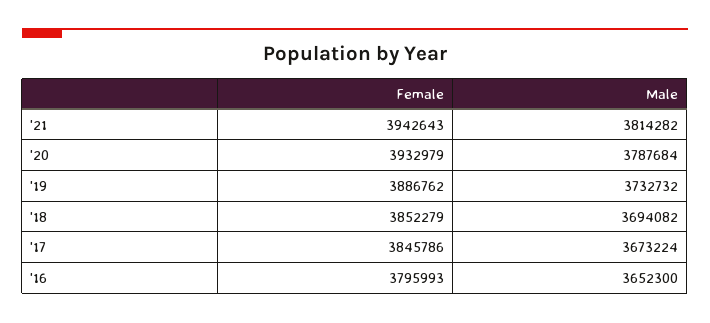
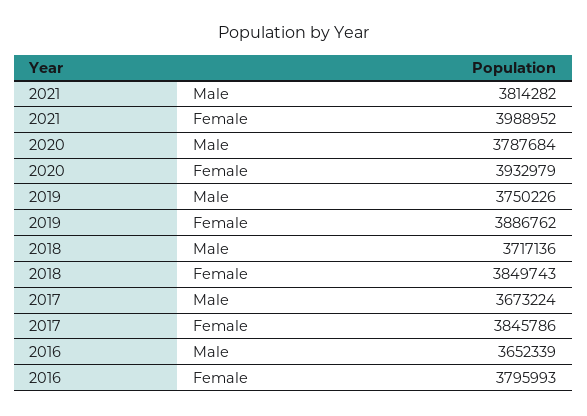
Female, '21: 3942643 -> 3988952
Male, '19: 3732732 -> 3750226
Female, '18: 3852279 -> 3849743
Male, '18: 3694082 -> 3717136
Male, '16: 3652300 -> 3652339

